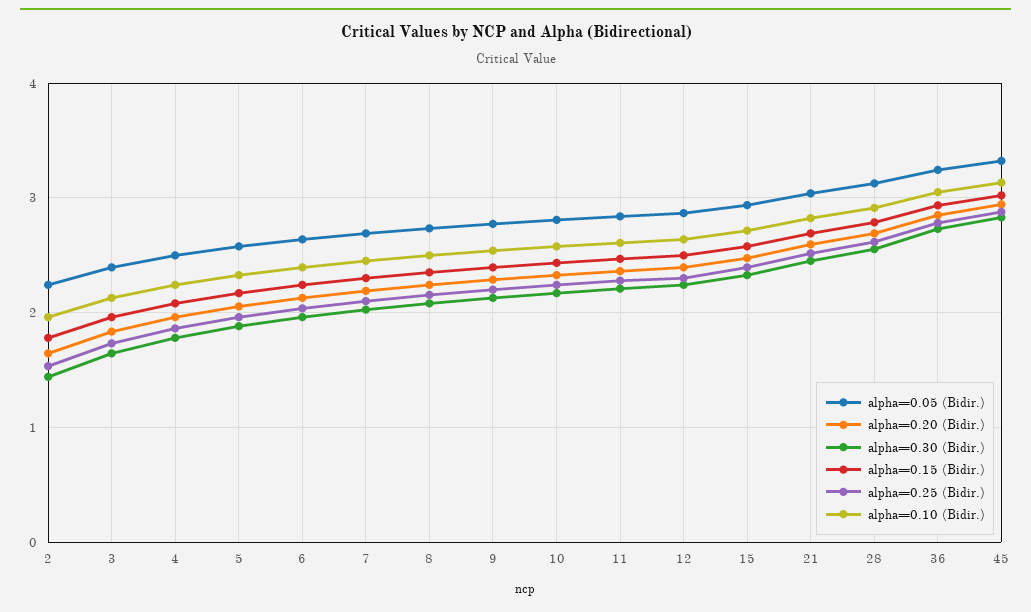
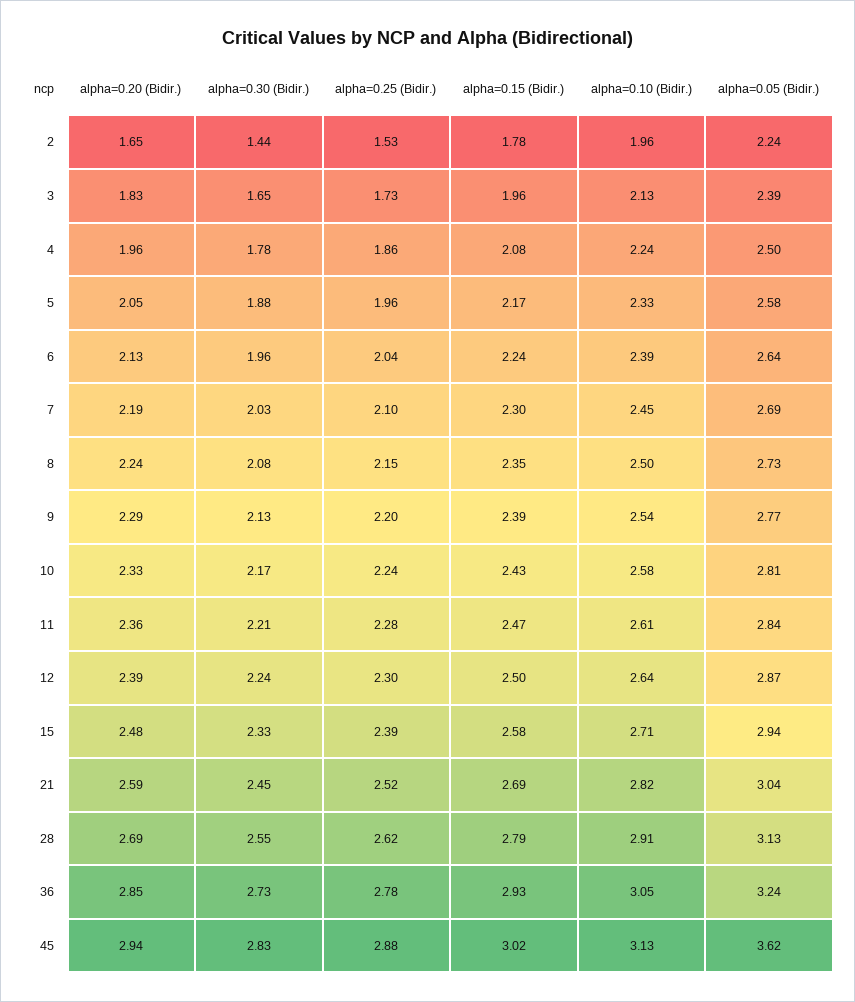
alpha=0.05 (Bidir.), 45: 3.3 -> 3.62

